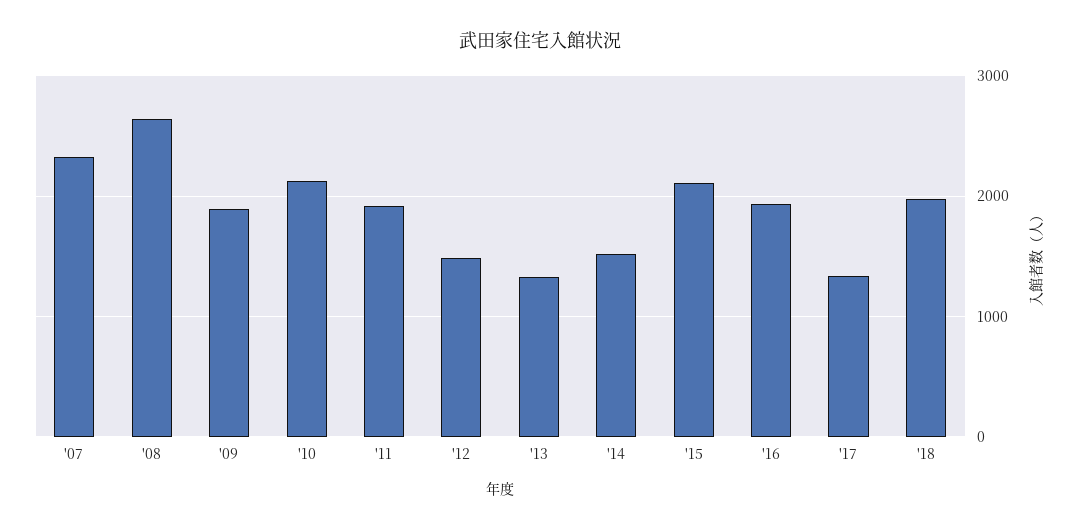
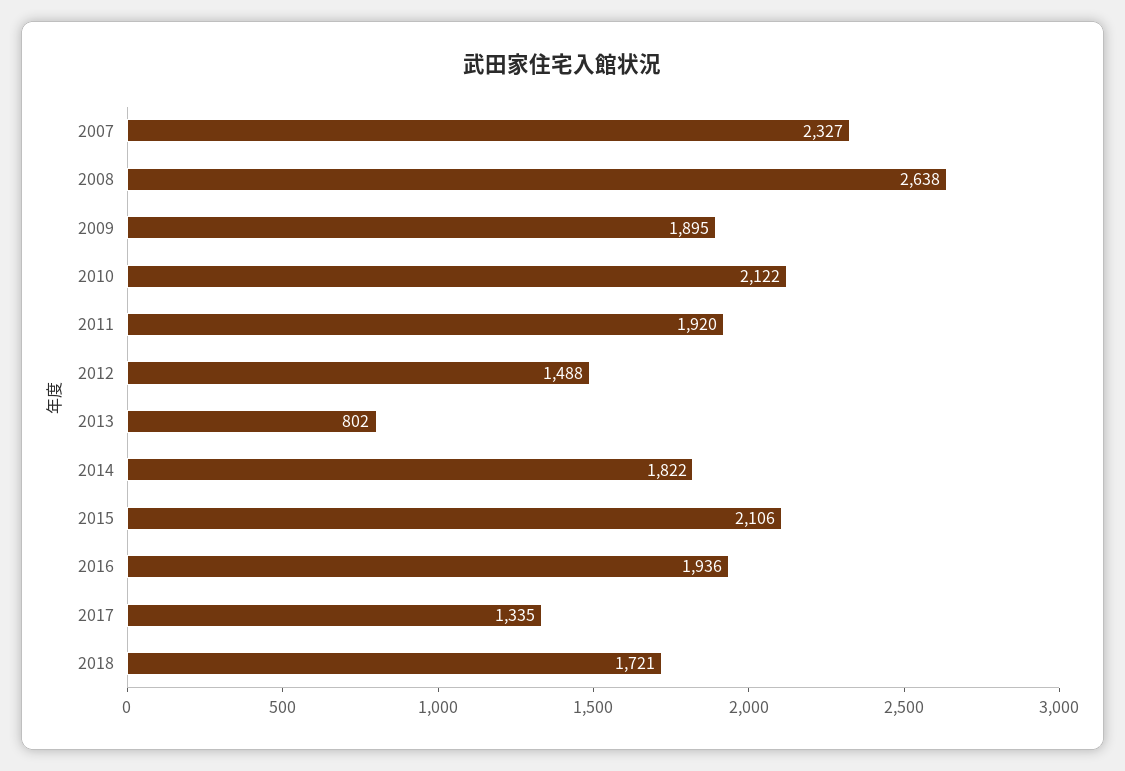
'13: 1300 -> 802
'14: 1500 -> 1822
'18: 2000 -> 1721

